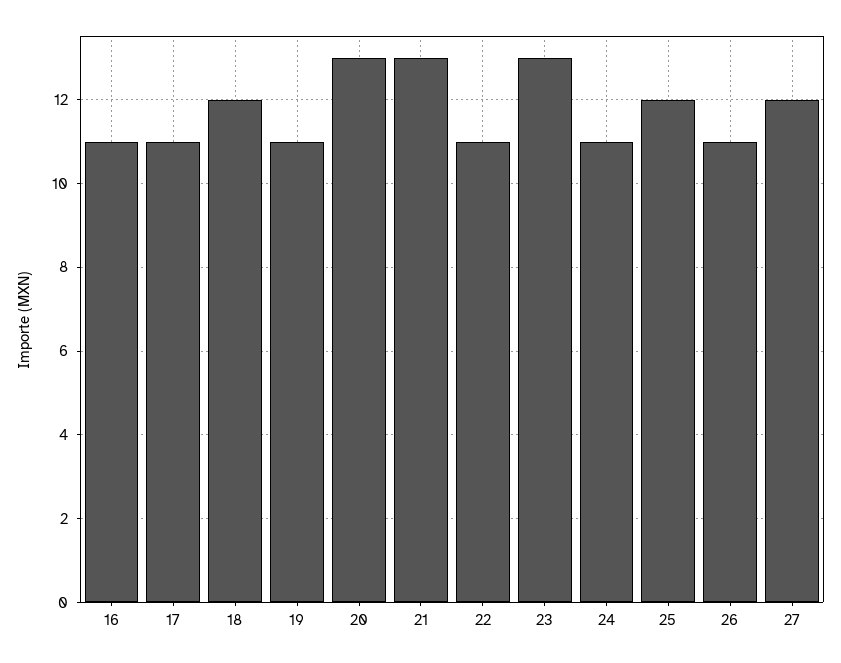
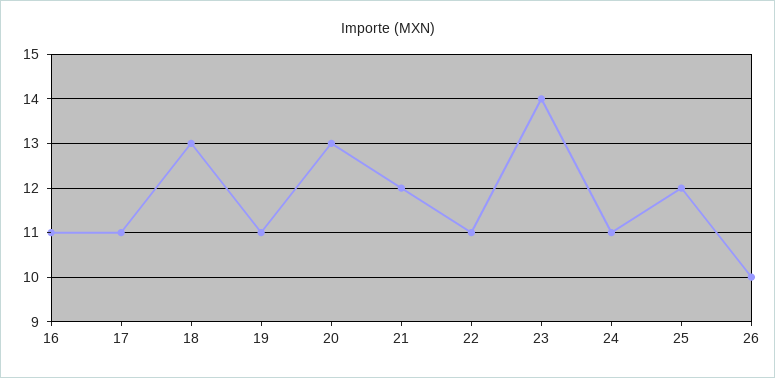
18: 12 -> 13
21: 13 -> 12
23: 13 -> 14
26: 11 -> 10
27: 12 -> none

